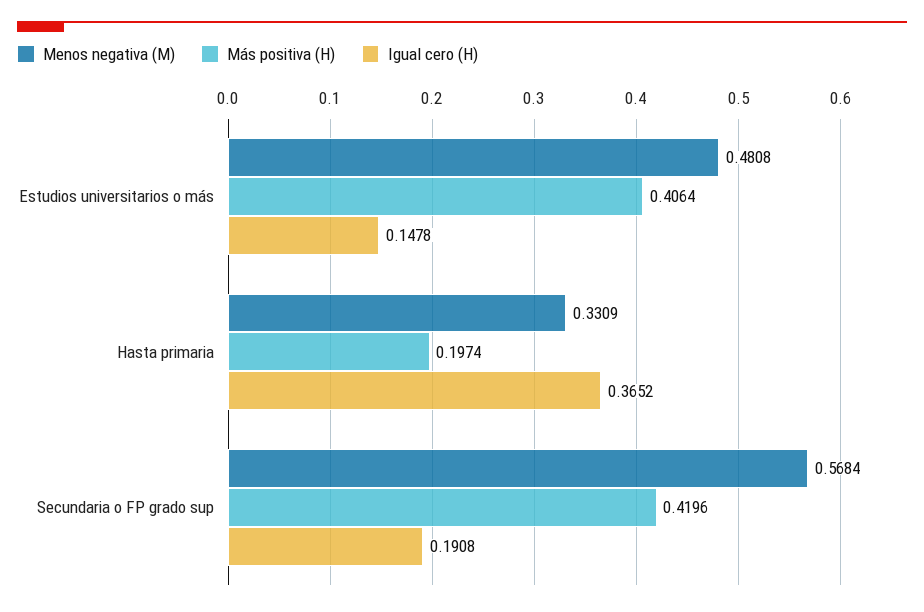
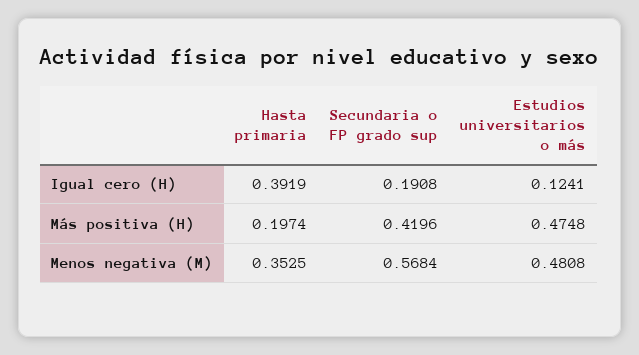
Más positiva (H), Estudios universitarios o más: 0.4064 -> 0.4748
Igual cero (H), Estudios universitarios o más: 0.1478 -> 0.1241
Menos negativa (M), Hasta primaria: 0.3309 -> 0.3525
Igual cero (H), Hasta primaria: 0.3652 -> 0.3919

